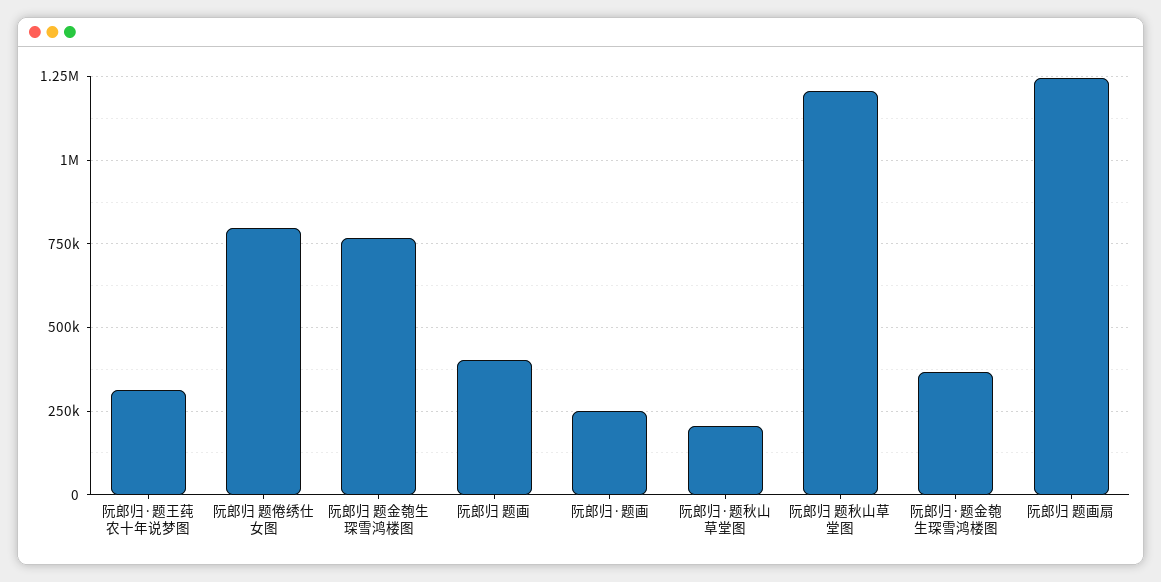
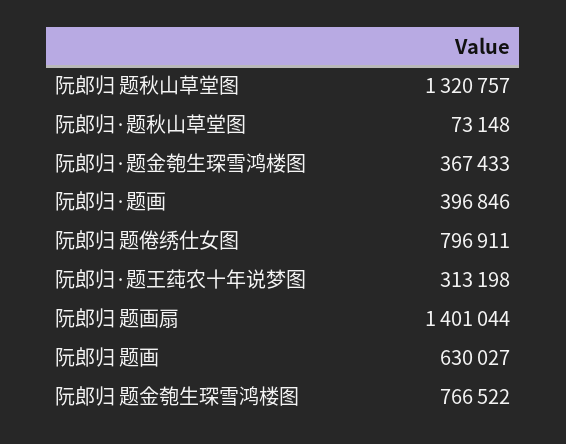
阮郎归 题画: 400000 -> 630027
阮郎归·题画: 250000 -> 396846
阮郎归·题秋山草堂图: 200000 -> 73148
阮郎归 题秋山草堂图: 1200000 -> 1320757
阮郎归 题画扇: 1250000 -> 1401044

